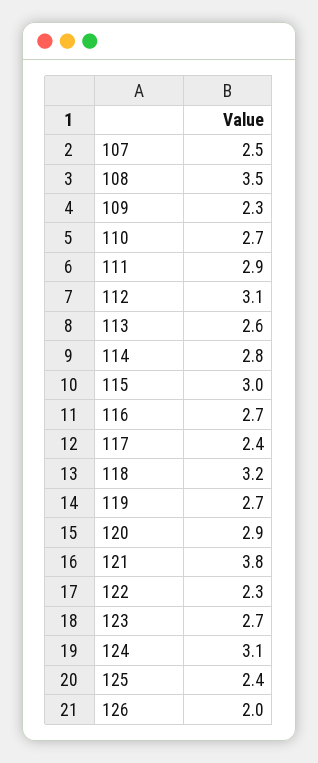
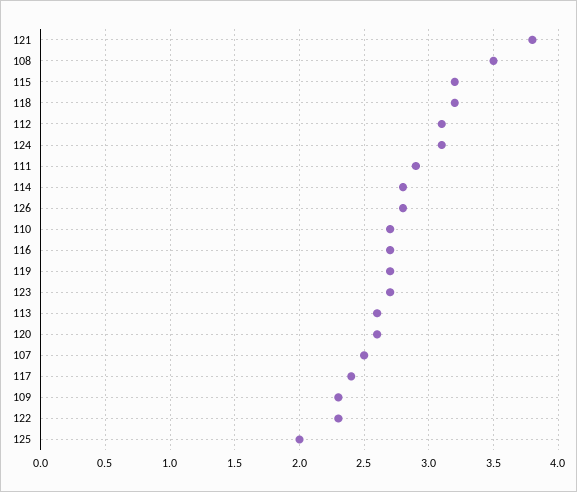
115: 3 -> 3.2
120: 2.9 -> 2.6
125: 2.4 -> 2
126: 2 -> 2.8

